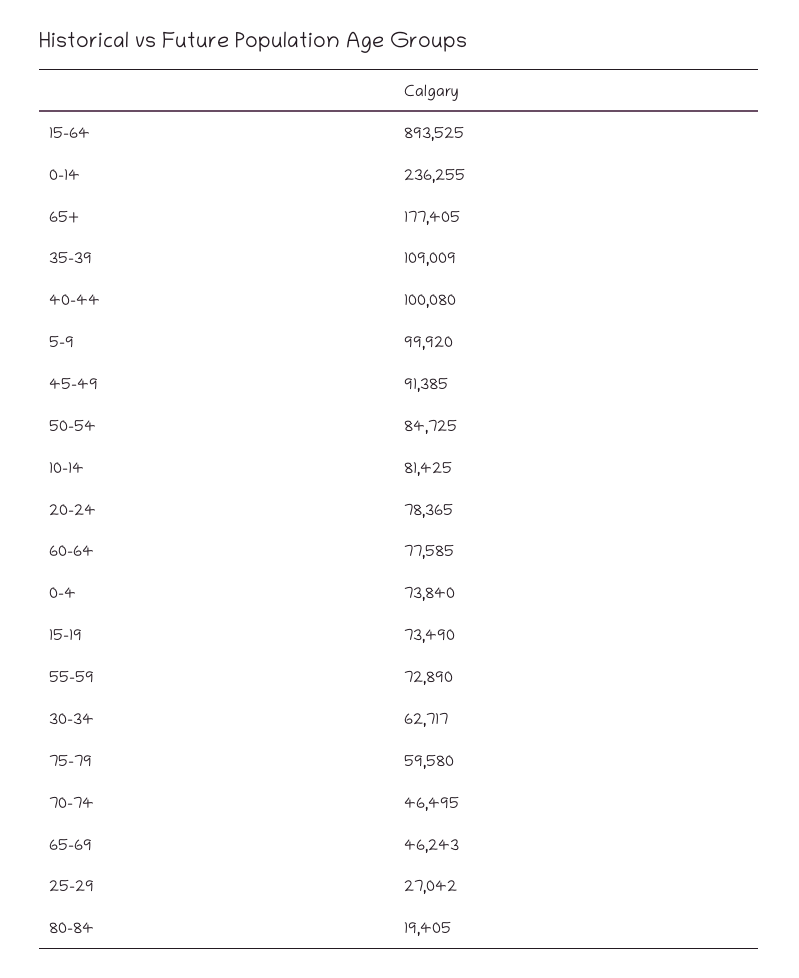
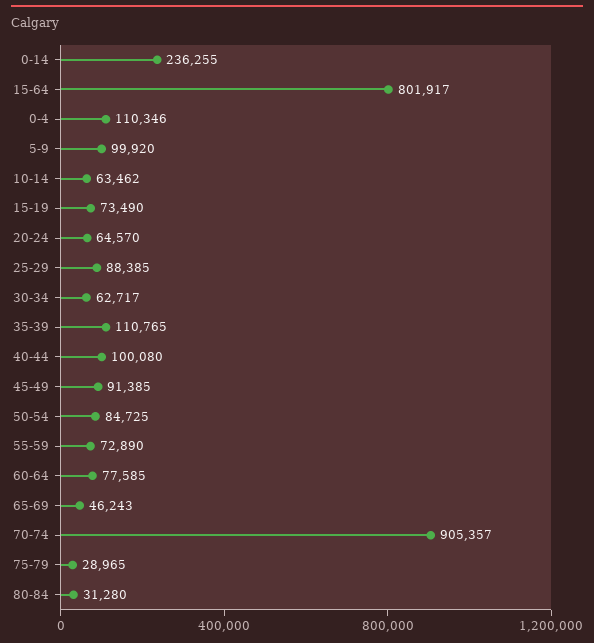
15-64: 893525 -> 801917
65+: 177405 -> none
35-39: 109009 -> 110765
10-14: 81425 -> 63462
20-24: 78365 -> 64570
0-4: 73840 -> 110346
75-79: 59580 -> 28965
70-74: 46495 -> 905357
25-29: 27042 -> 88385
80-84: 19405 -> 31280

